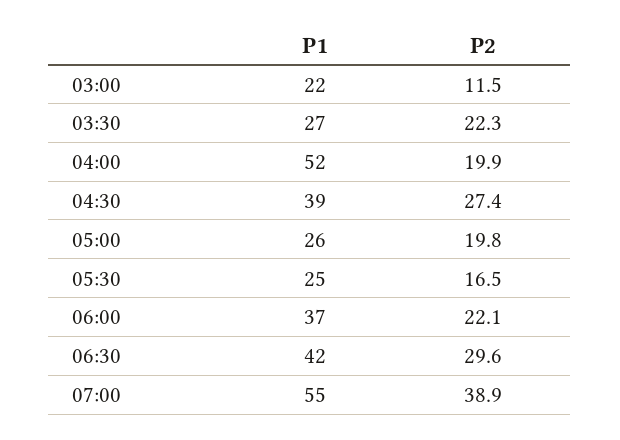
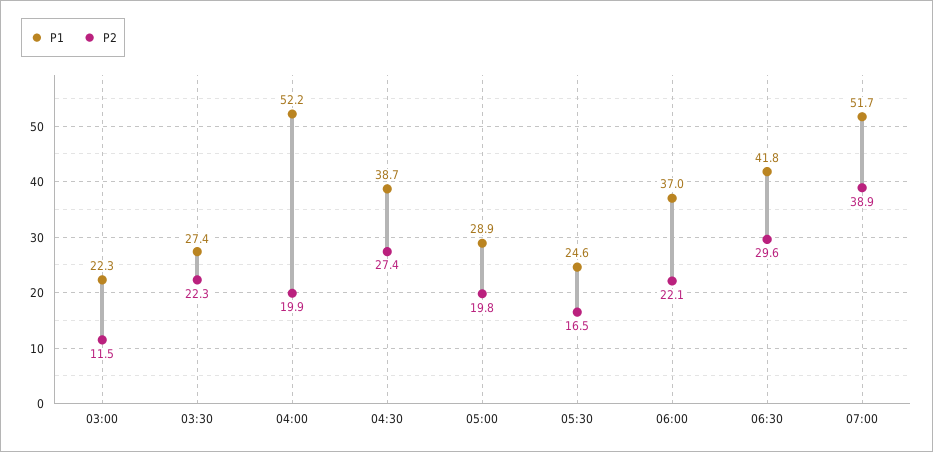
P1, 05:00: 26 -> 28.9
P1, 07:00: 55 -> 51.7

